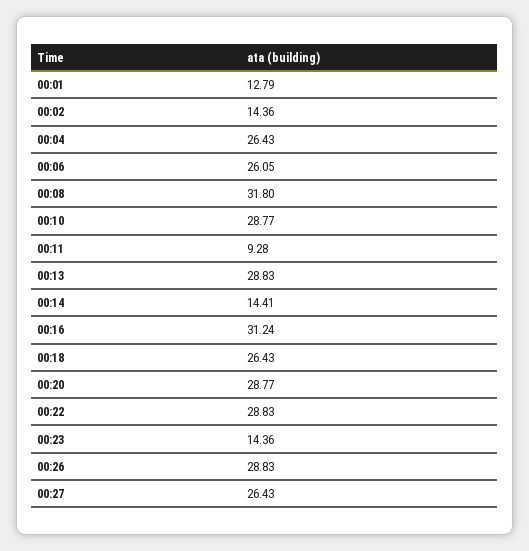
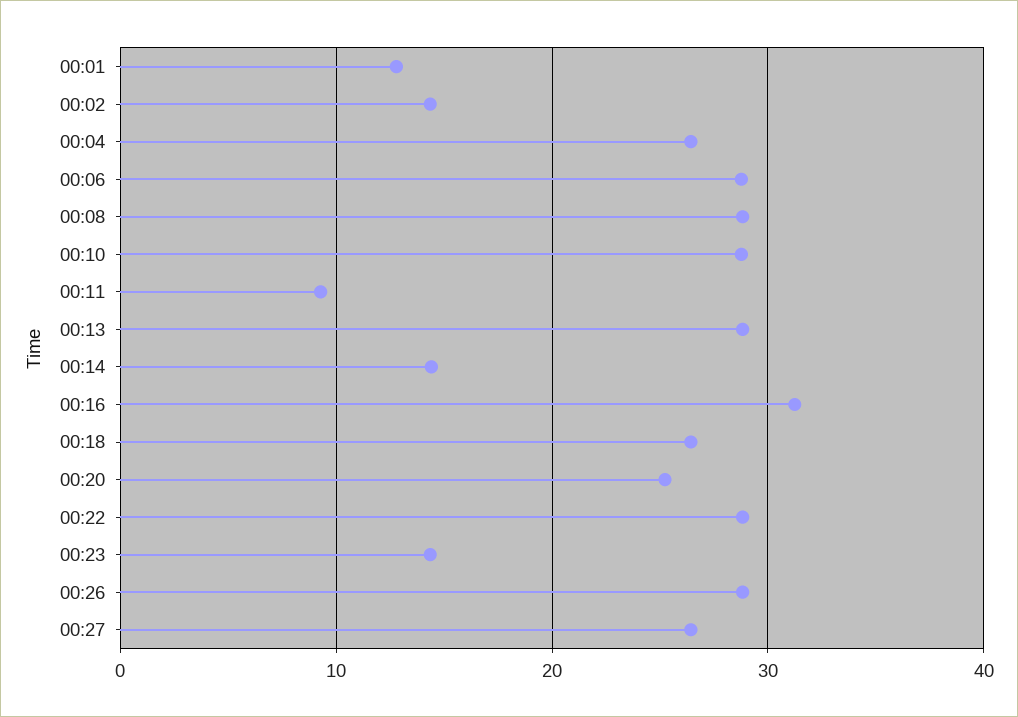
00:06: 26.05 -> 29
00:08: 31.8 -> 29
00:20: 28.77 -> 25

